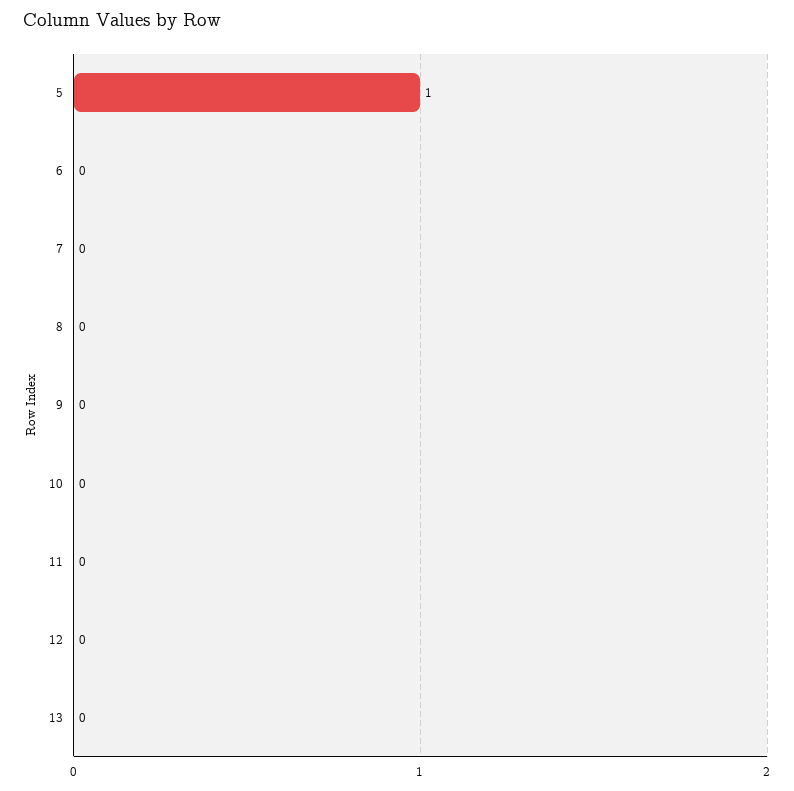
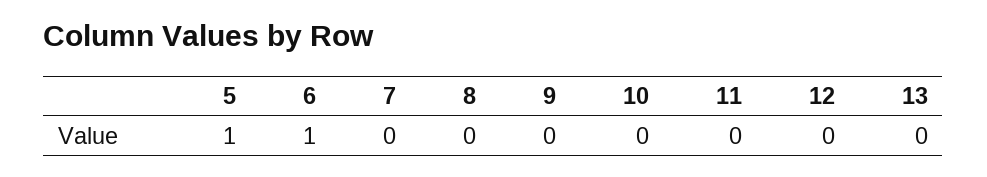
6: 0 -> 1

